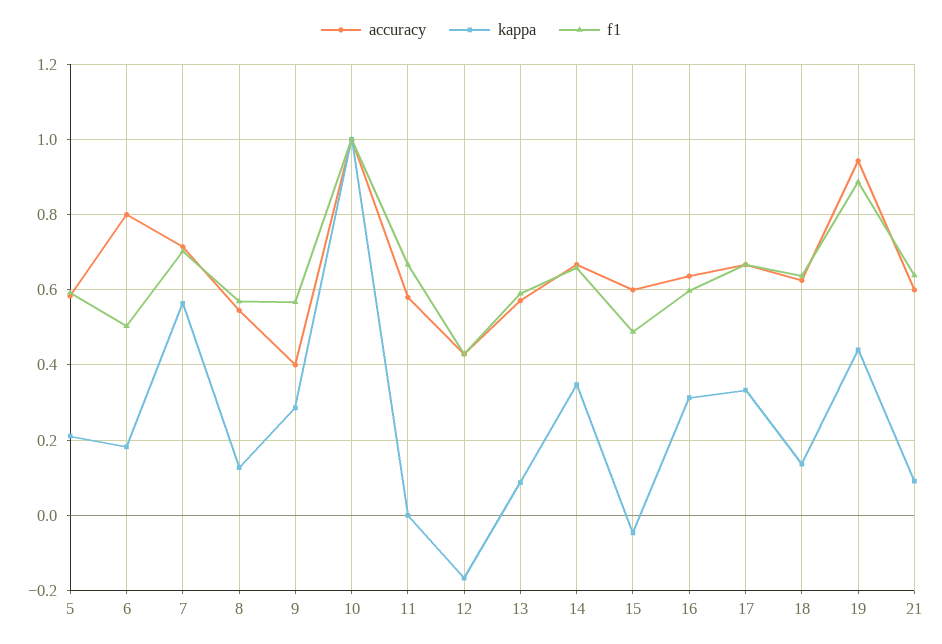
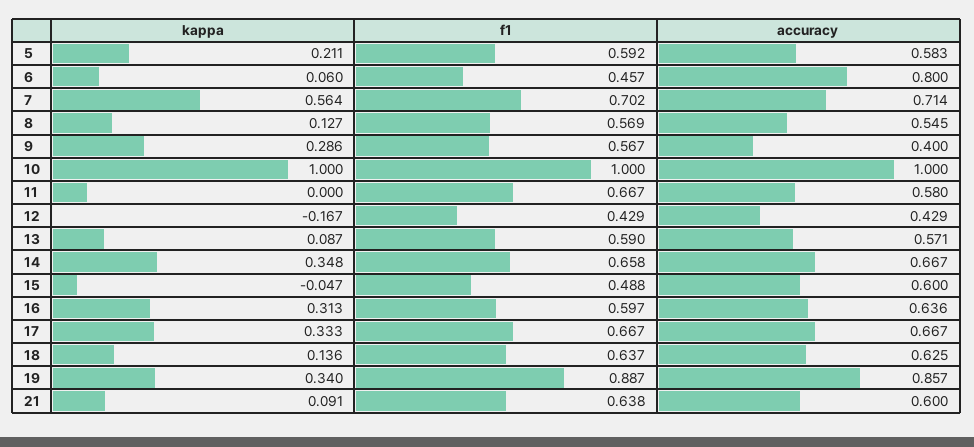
kappa, 6: 0.18 -> 0.06
f1, 6: 0.5 -> 0.457
accuracy, 19: 0.94 -> 0.857
kappa, 19: 0.44 -> 0.34

